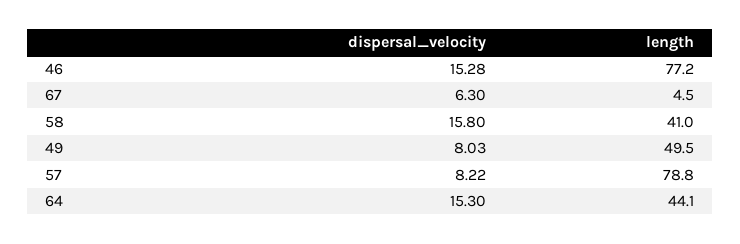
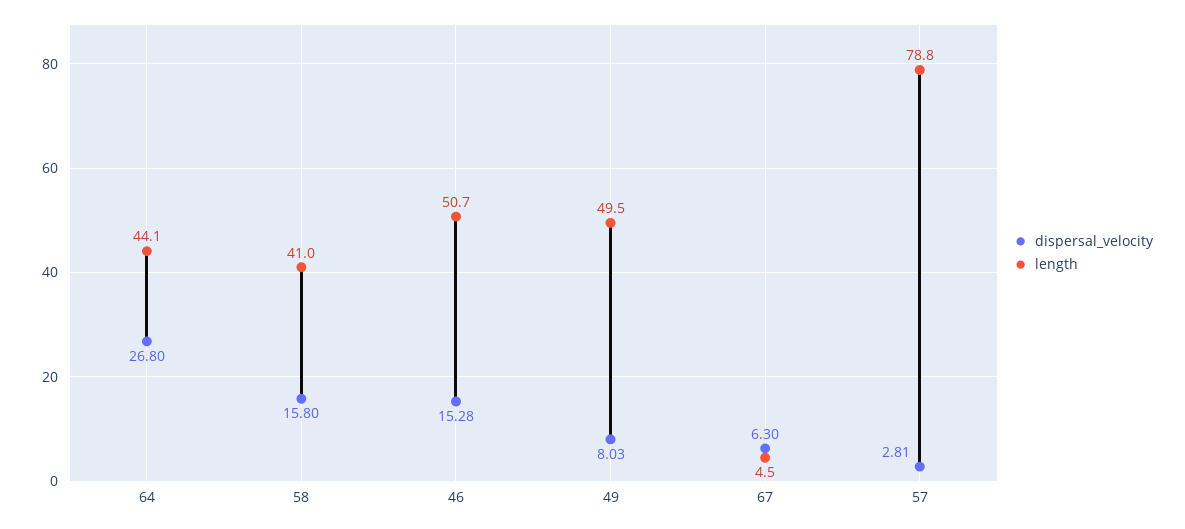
length, 46: 77.2 -> 50.7
dispersal_velocity, 57: 8.22 -> 2.81
dispersal_velocity, 64: 15.3 -> 26.8

